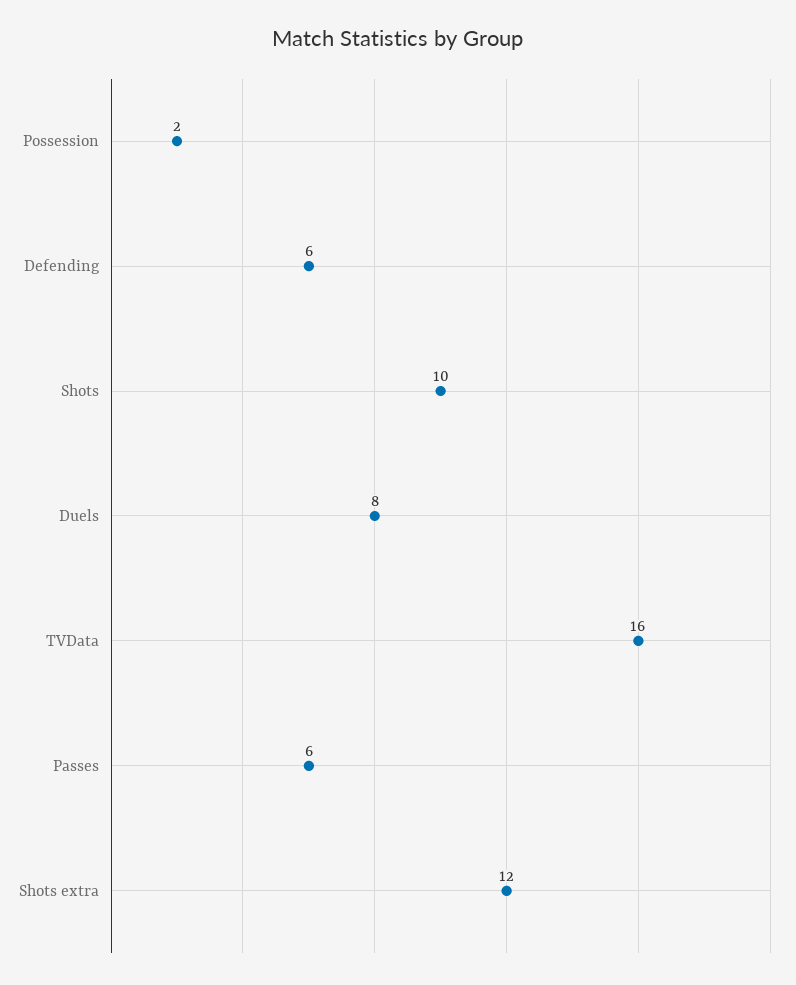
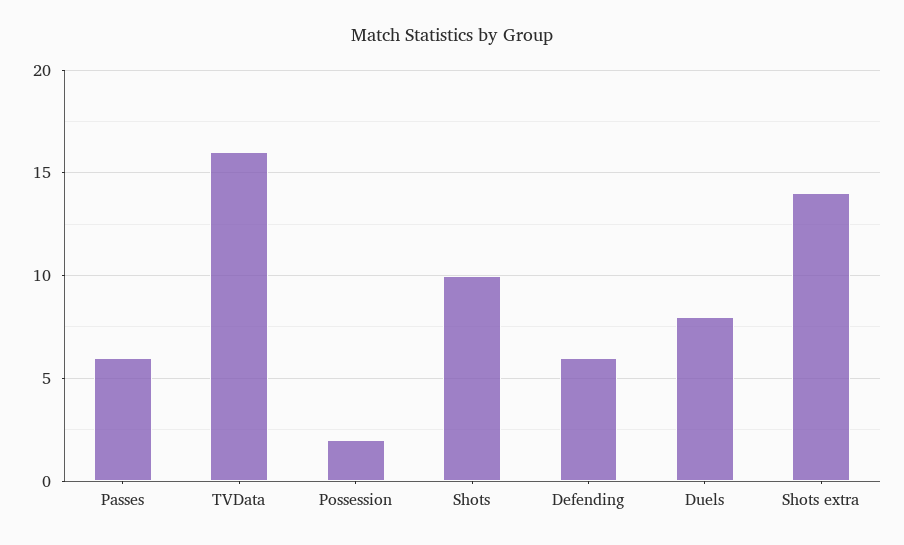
Shots extra: 12 -> 14

